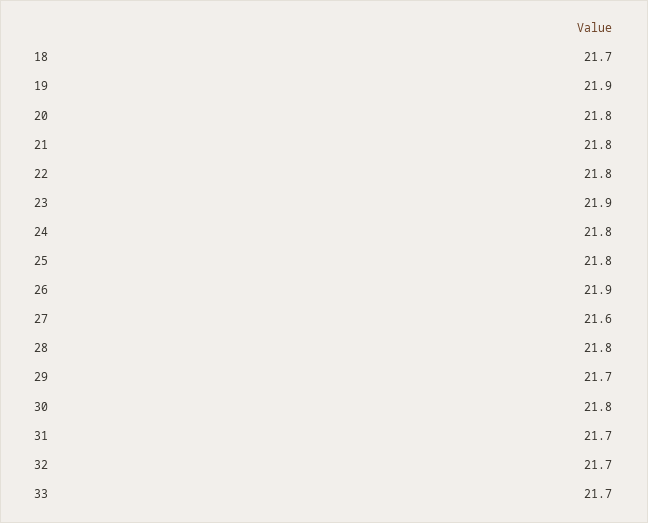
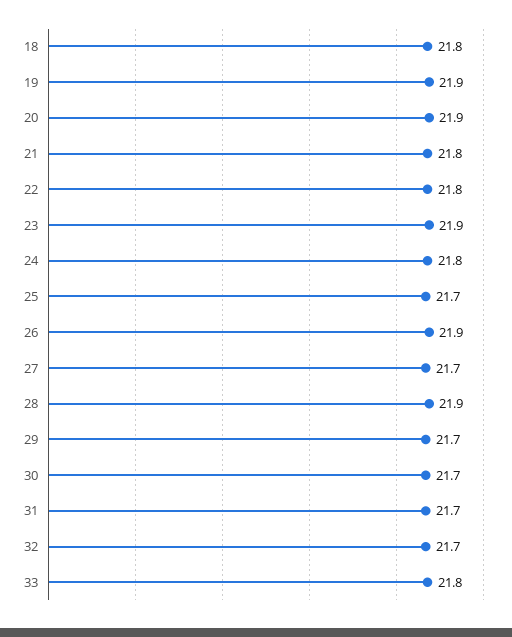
18: 21.7 -> 21.8
20: 21.8 -> 21.9
25: 21.8 -> 21.7
27: 21.6 -> 21.7
28: 21.8 -> 21.9
30: 21.8 -> 21.7
33: 21.7 -> 21.8

